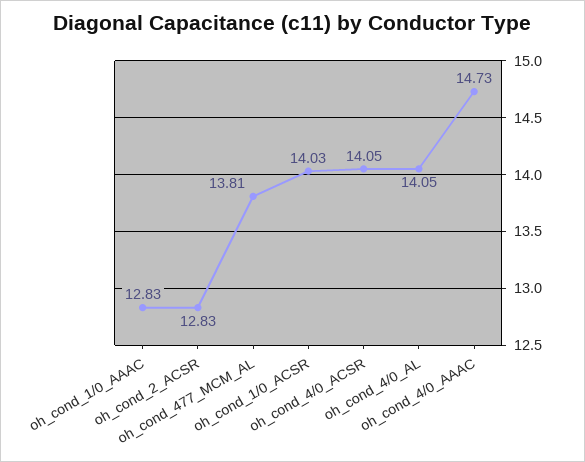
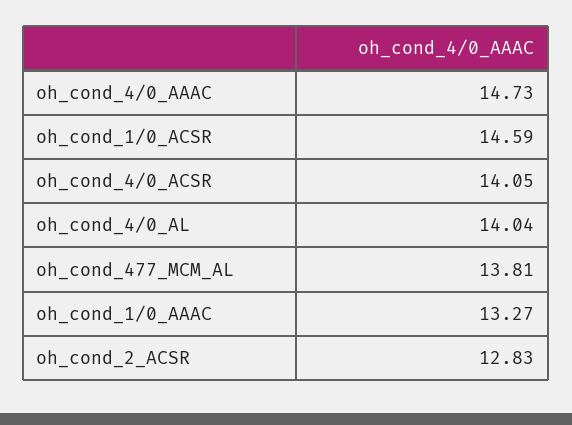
oh_cond_1/0_AAAC: 12.83 -> 13.27
oh_cond_1/0_ACSR: 14.03 -> 14.59
oh_cond_4/0_AL: 14.05 -> 14.04

